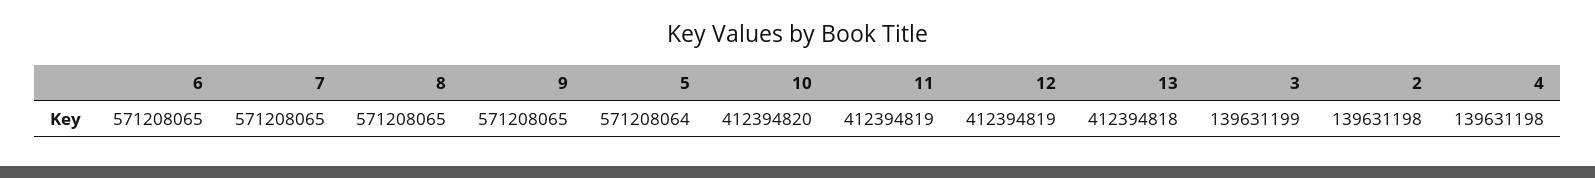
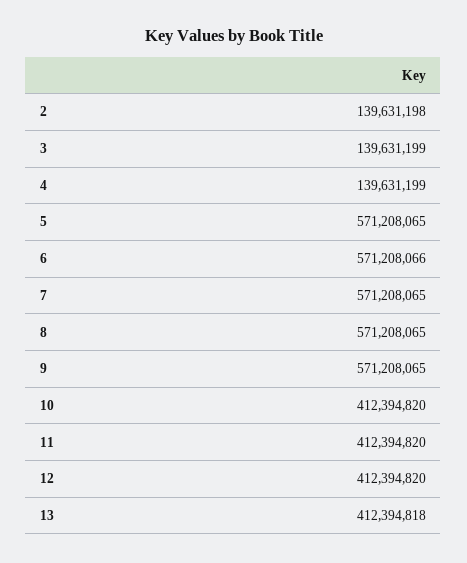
6: 571208065 -> 571208066
5: 571208064 -> 571208065
11: 412394819 -> 412394820
12: 412394819 -> 412394820
4: 139631198 -> 139631199

